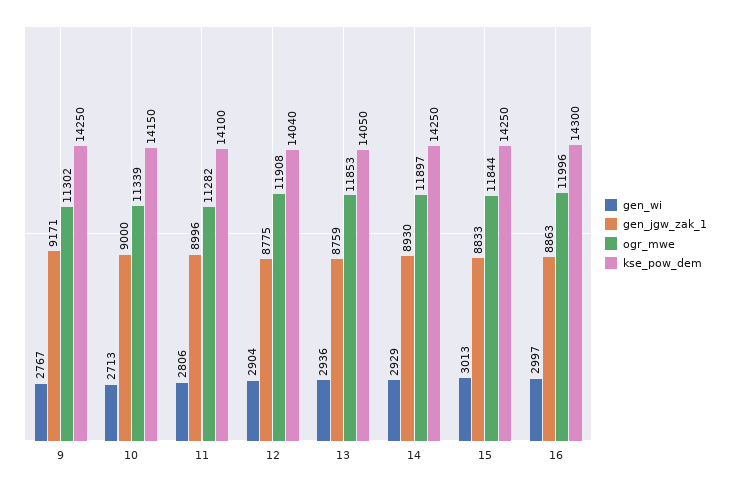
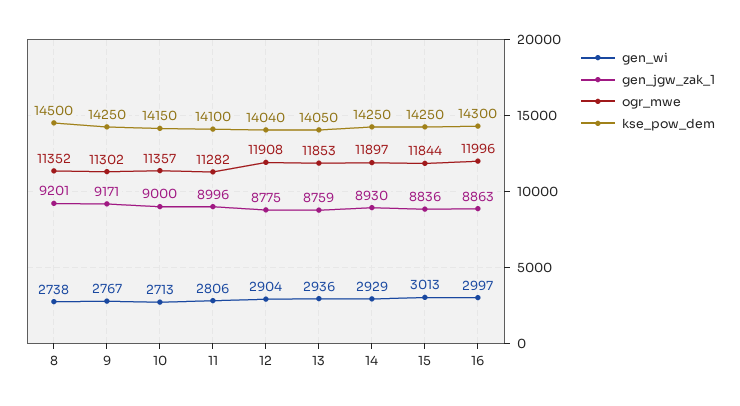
ogr_mwe, 10: 11339 -> 11357
gen_jgw_zak_1, 15: 8833 -> 8836
gen_wi, 8: none -> 2738
gen_jgw_zak_1, 8: none -> 9201
ogr_mwe, 8: none -> 11352
kse_pow_dem, 8: none -> 14500

